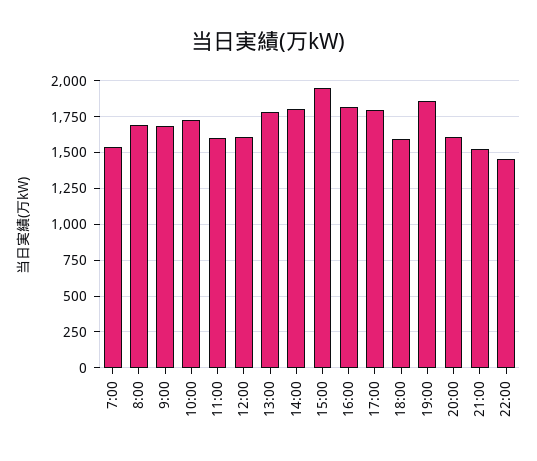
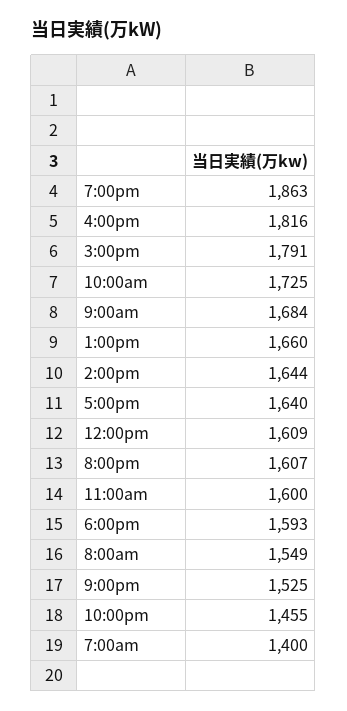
7:00: 1550 -> 1400
8:00: 1700 -> 1549
13:00: 1800 -> 1660
14:00: 1800 -> 1644
15:00: 1950 -> 1791
17:00: 1800 -> 1640

